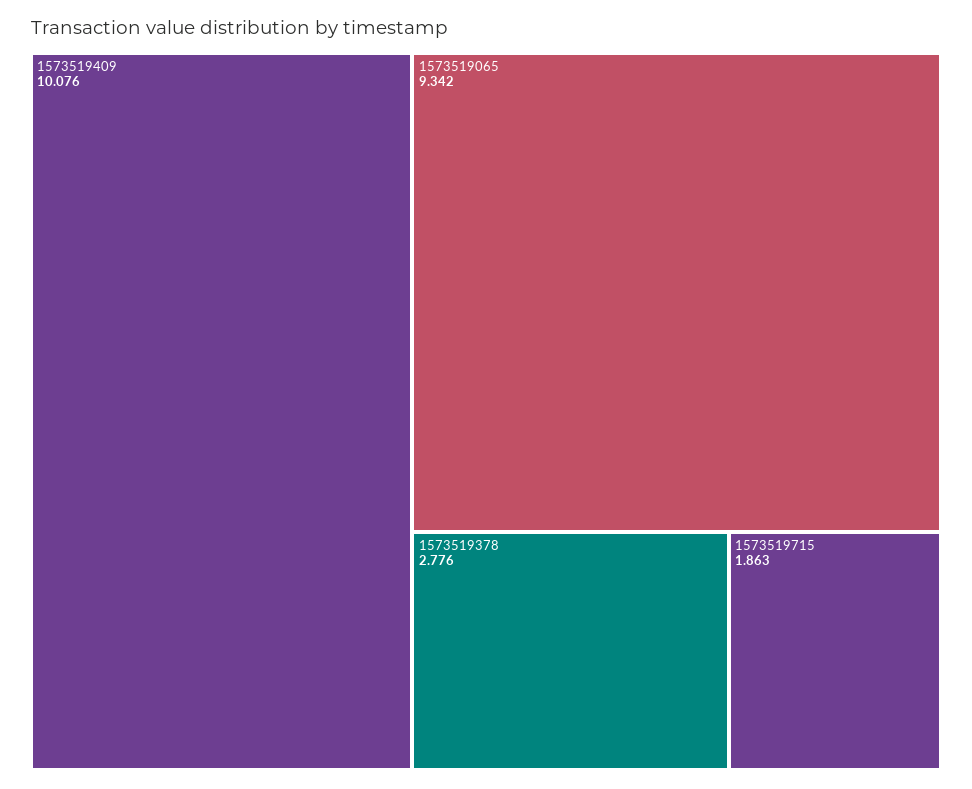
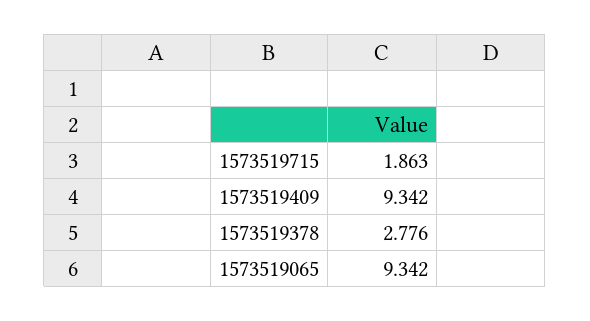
1573519409: 10.076 -> 9.342

